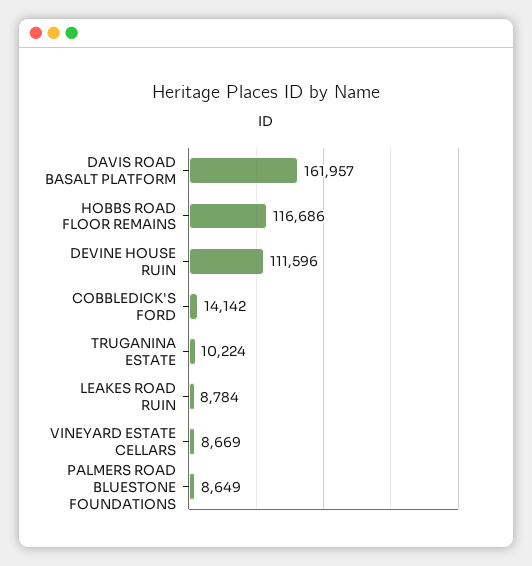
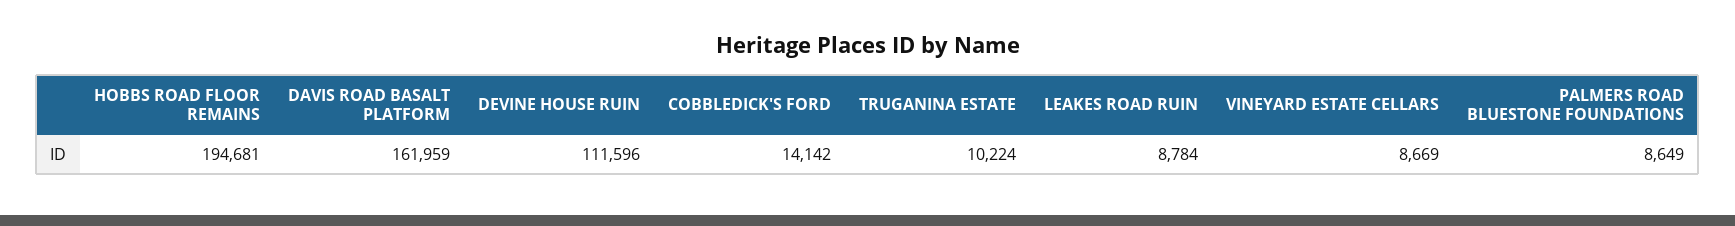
DAVIS ROAD BASALT PLATFORM: 161957 -> 161959
HOBBS ROAD FLOOR REMAINS: 116686 -> 194681

